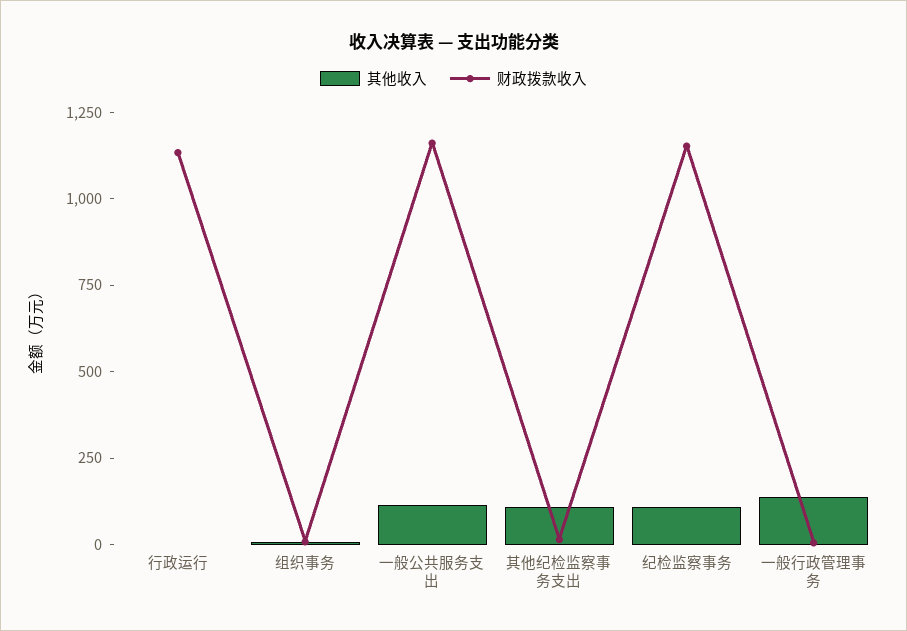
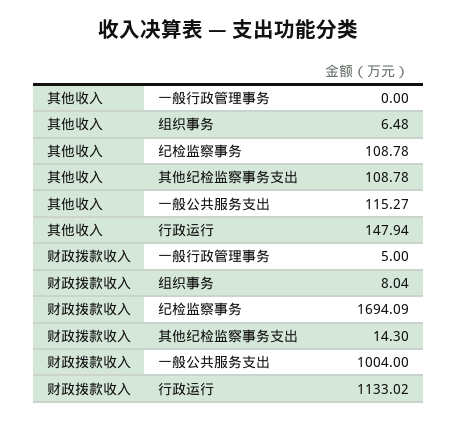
其他收入, 行政运行: 0 -> 147.94
财政拨款收入, 一般公共服务支出: 1150 -> 1004
财政拨款收入, 纪检监察事务: 1150 -> 1694.09
其他收入, 一般行政管理事务: 150 -> 0

